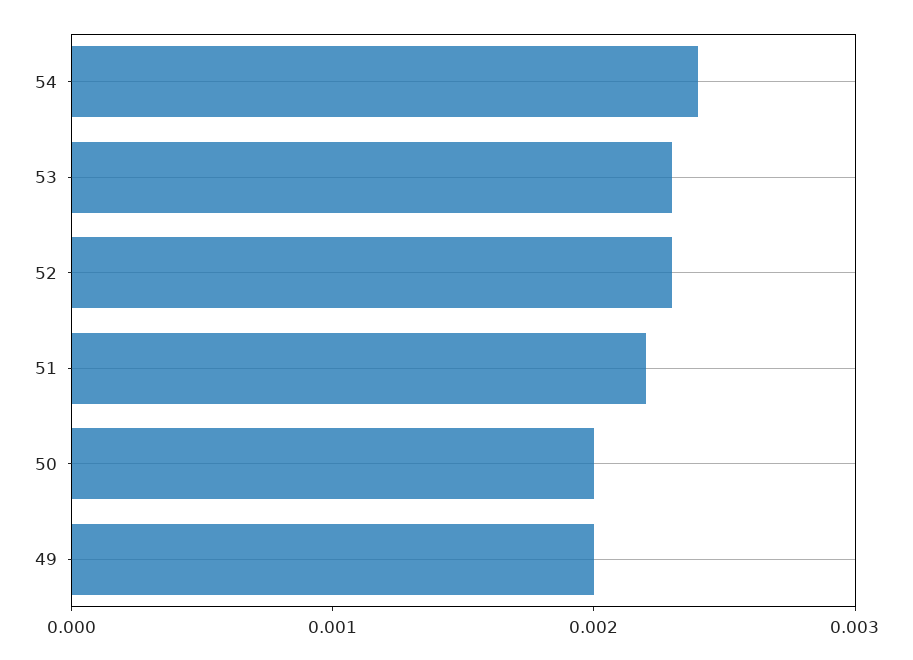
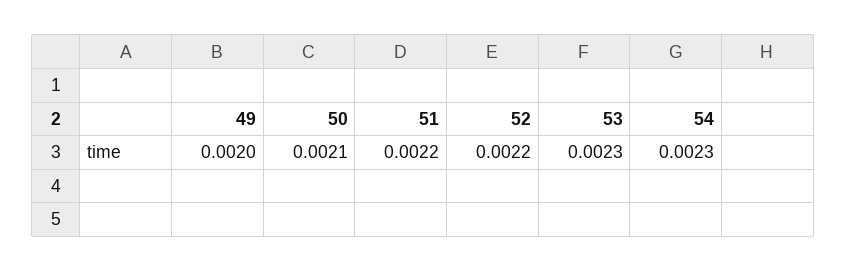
54: 0.0024 -> 0.0023
52: 0.0023 -> 0.0022
50: 0.002 -> 0.0021

